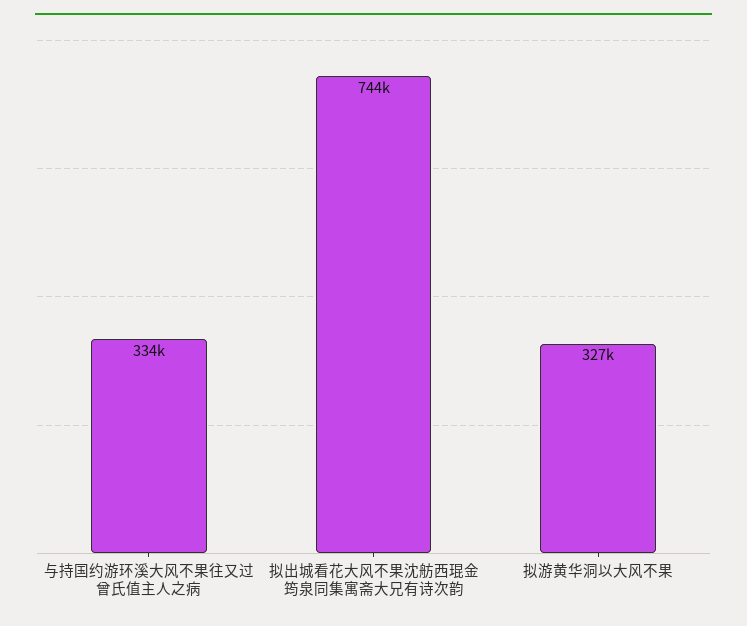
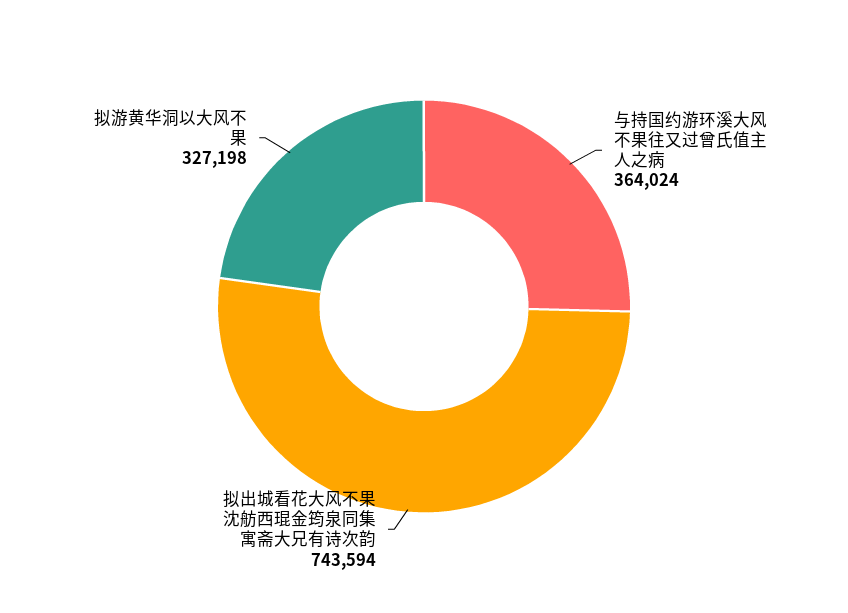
与持国约游环溪大风不果往又过曾氏值主人之病: 334000 -> 364024

